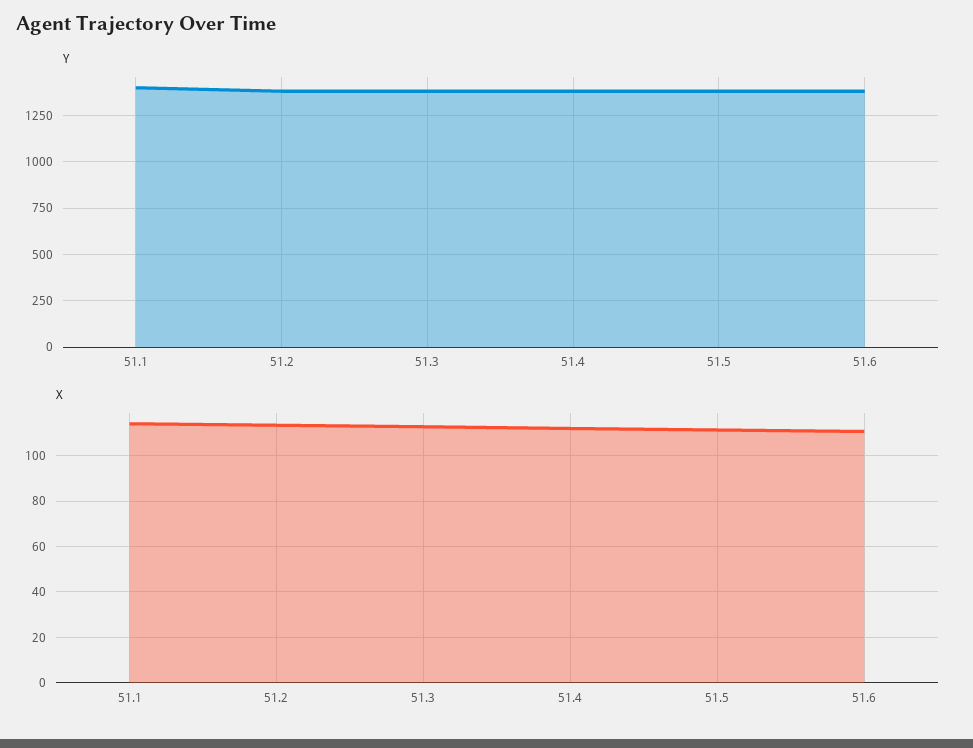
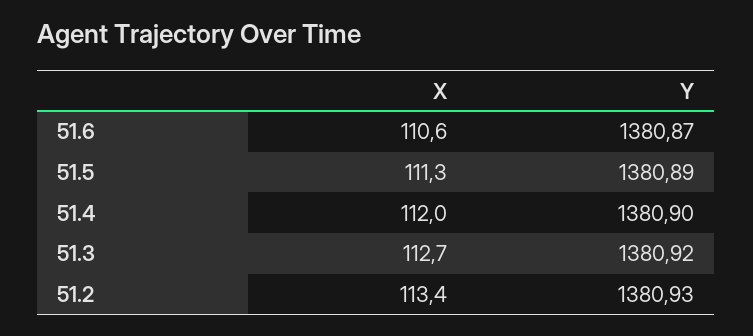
Y, 51.1: 1400 -> none
X, 51.1: 115 -> none

